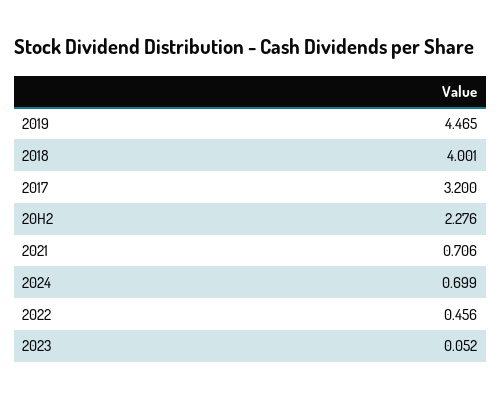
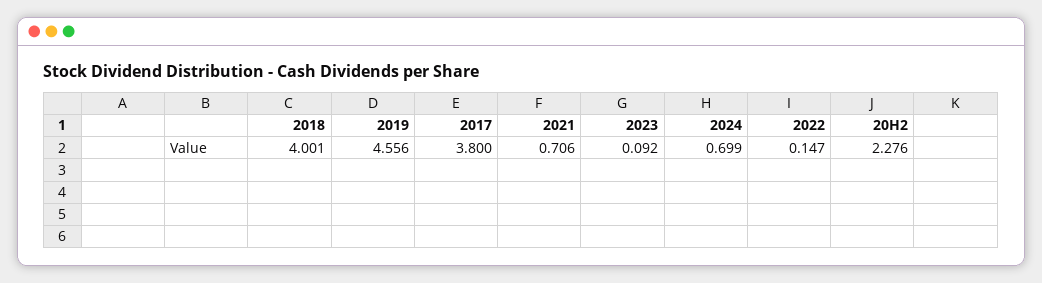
2019: 4.465 -> 4.556
2017: 3.2 -> 3.8
2022: 0.456 -> 0.147
2023: 0.052 -> 0.092

